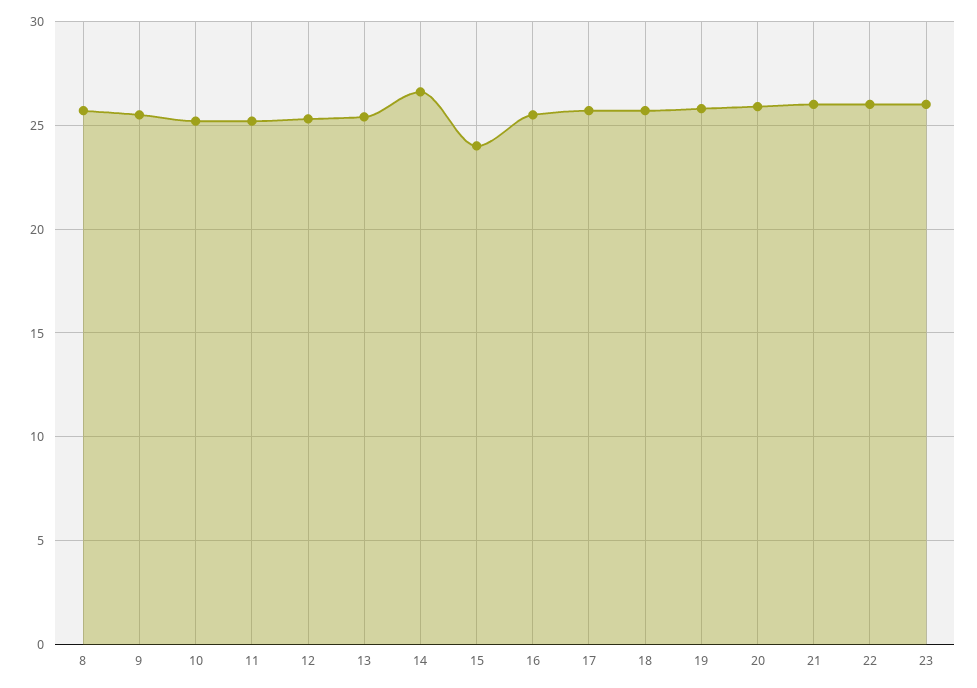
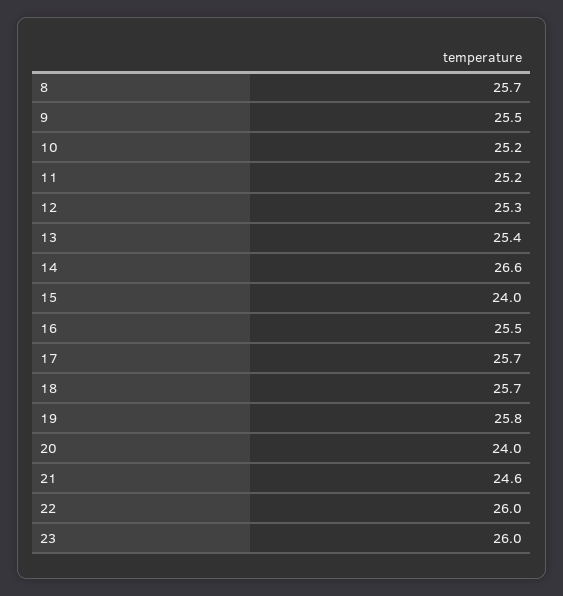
20: 26 -> 24
21: 26 -> 24.6

